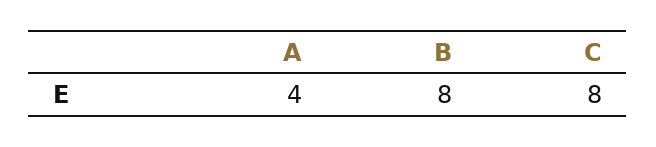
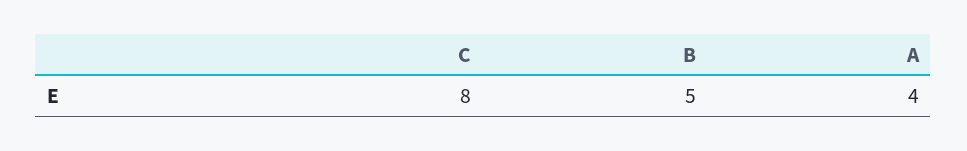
B: 8 -> 5

